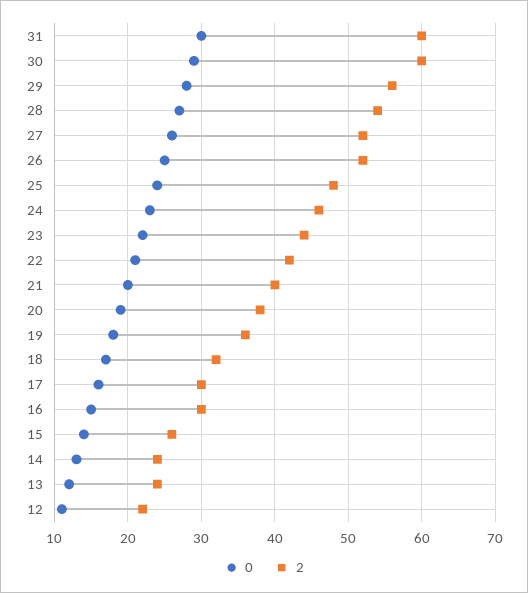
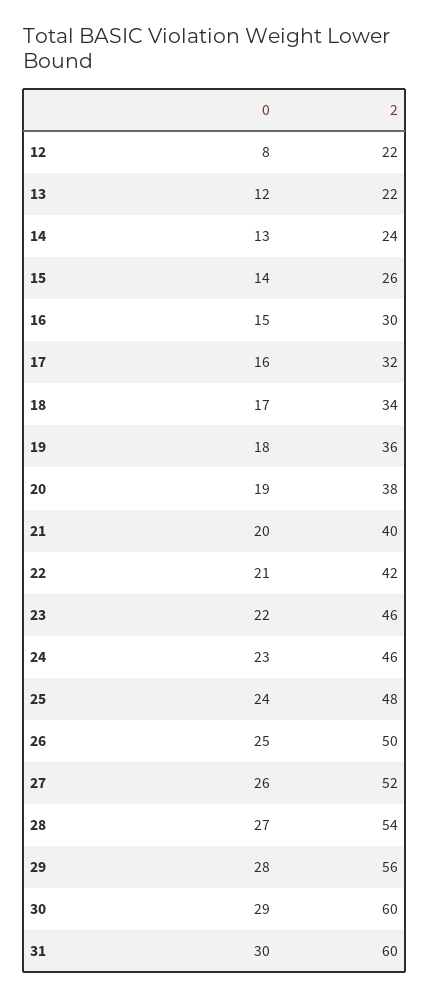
2, 26: 52 -> 50
2, 23: 44 -> 46
2, 18: 32 -> 34
2, 17: 30 -> 32
2, 13: 24 -> 22
0, 12: 11 -> 8

